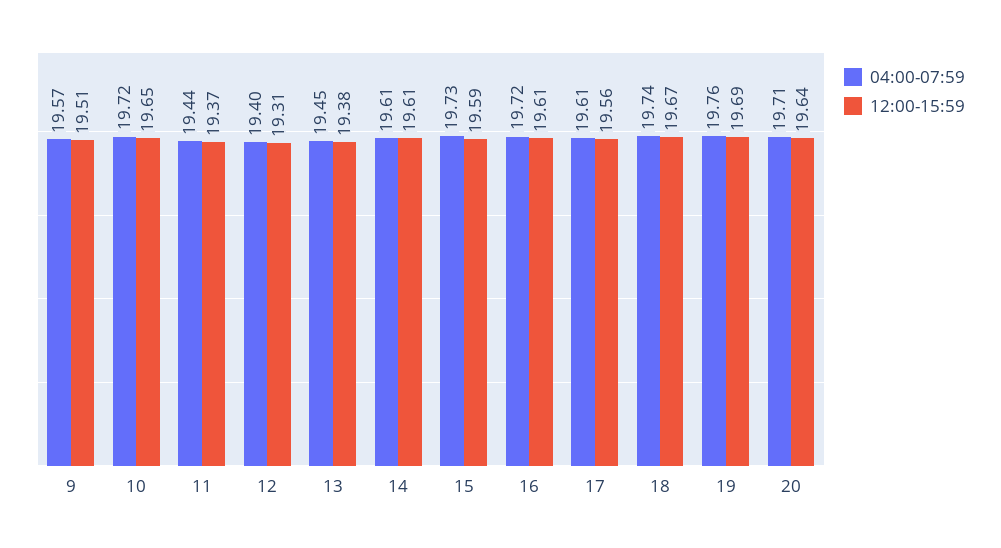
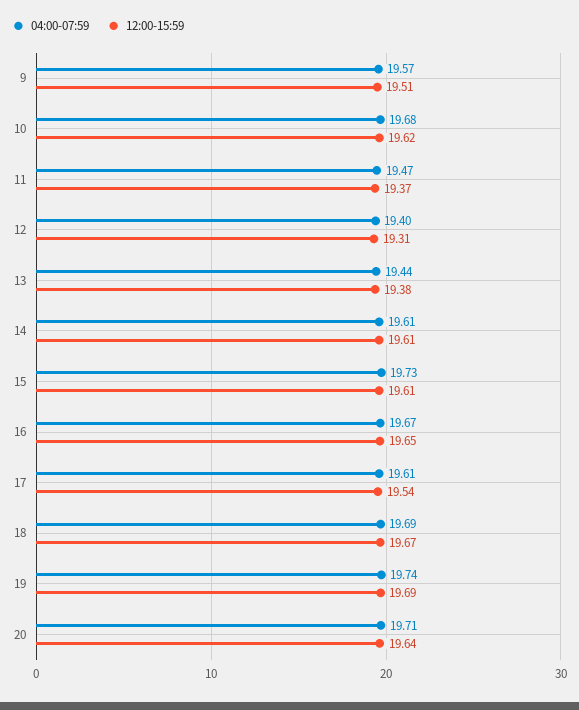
04:00-07:59, 10: 19.72 -> 19.68
12:00-15:59, 10: 19.65 -> 19.62
04:00-07:59, 11: 19.44 -> 19.47
04:00-07:59, 13: 19.45 -> 19.44
12:00-15:59, 15: 19.59 -> 19.61
04:00-07:59, 16: 19.72 -> 19.67
12:00-15:59, 16: 19.61 -> 19.65
12:00-15:59, 17: 19.56 -> 19.54
04:00-07:59, 18: 19.74 -> 19.69
04:00-07:59, 19: 19.76 -> 19.74

